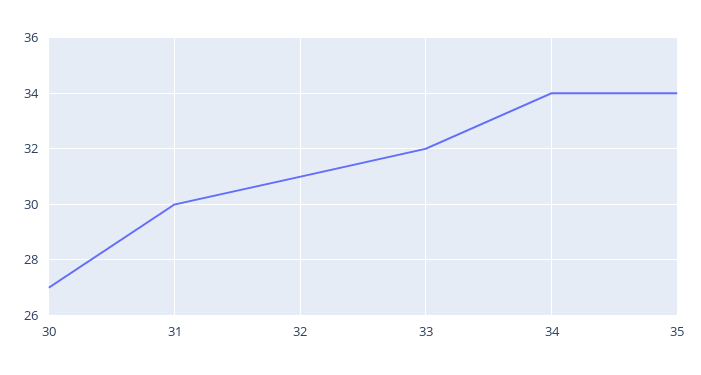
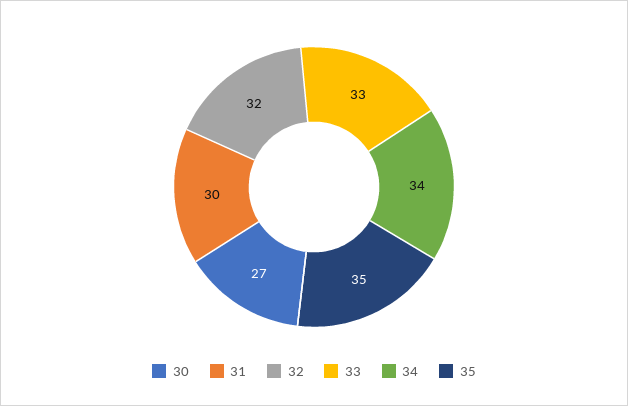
32: 31 -> 32
33: 32 -> 33
35: 34 -> 35

